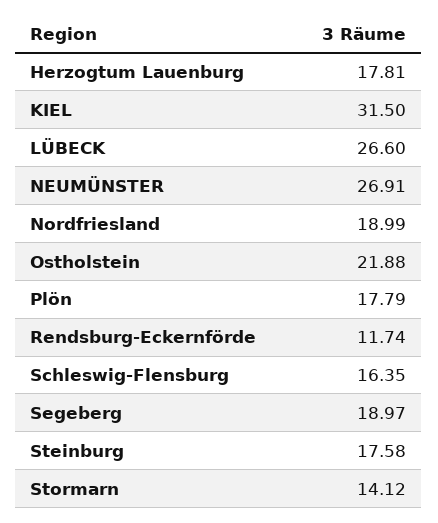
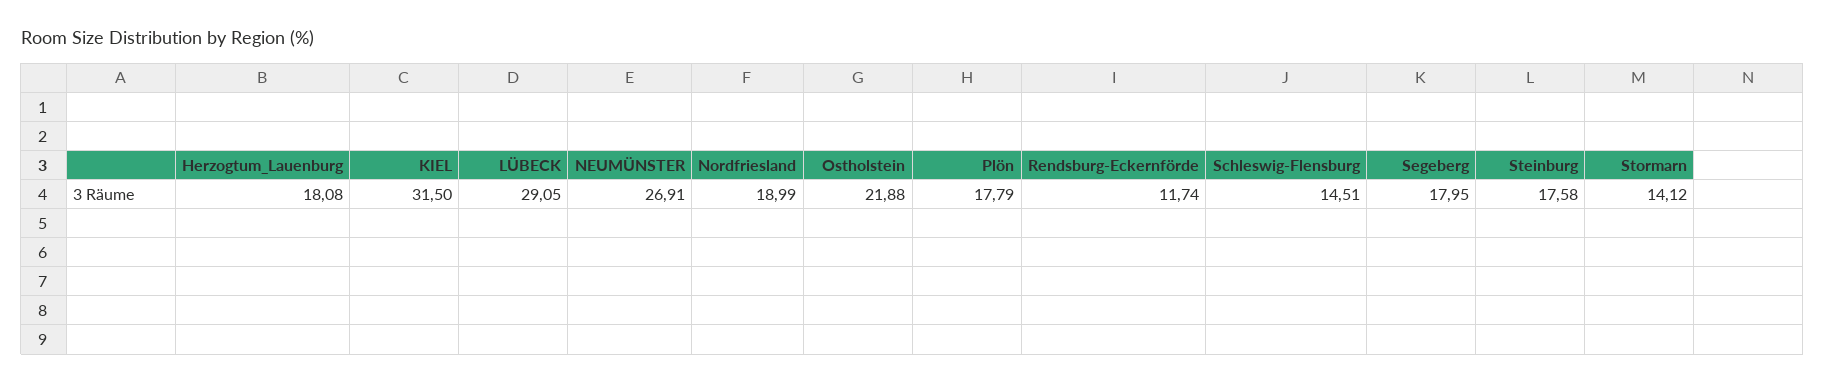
Herzogtum Lauenburg: 17.81 -> 18.08
LÜBECK: 26.6 -> 29.05
Schleswig-Flensburg: 16.35 -> 14.51
Segeberg: 18.97 -> 17.95

